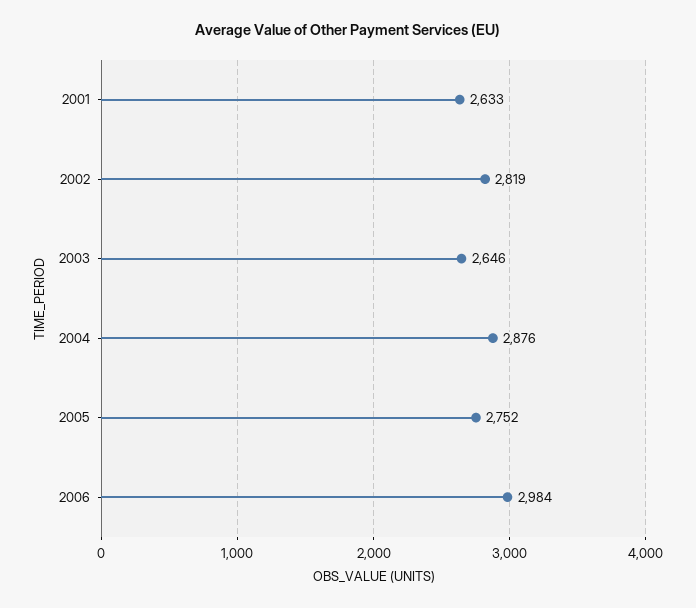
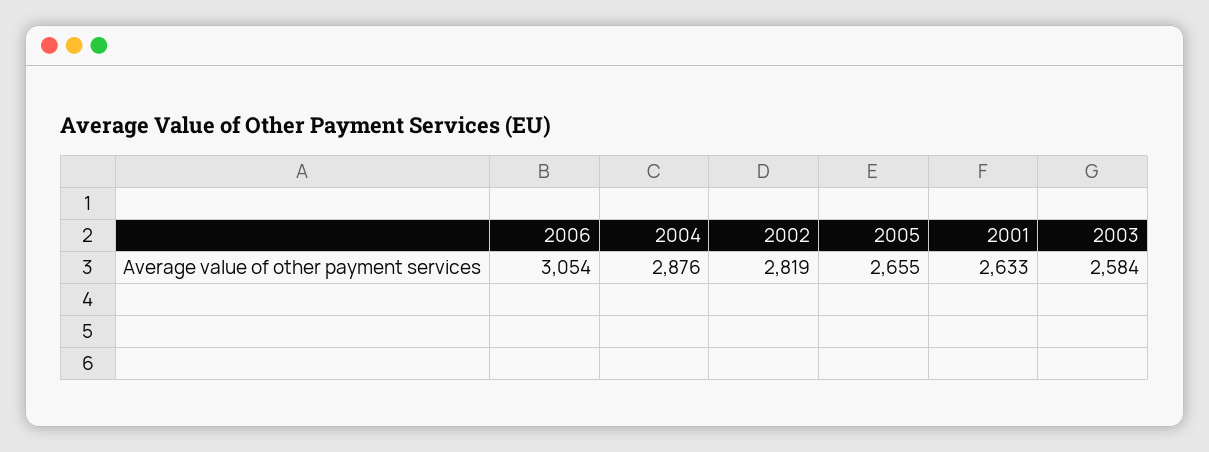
2003: 2646 -> 2584
2005: 2752 -> 2655
2006: 2984 -> 3054

